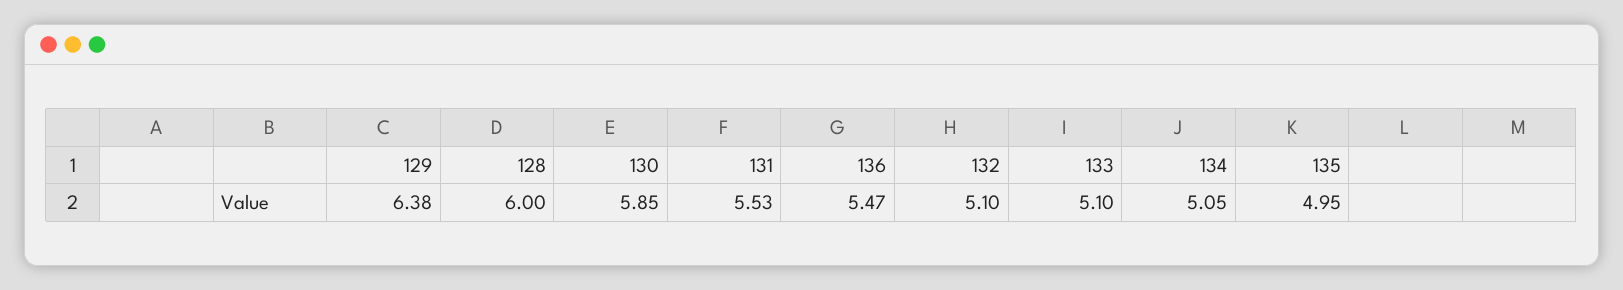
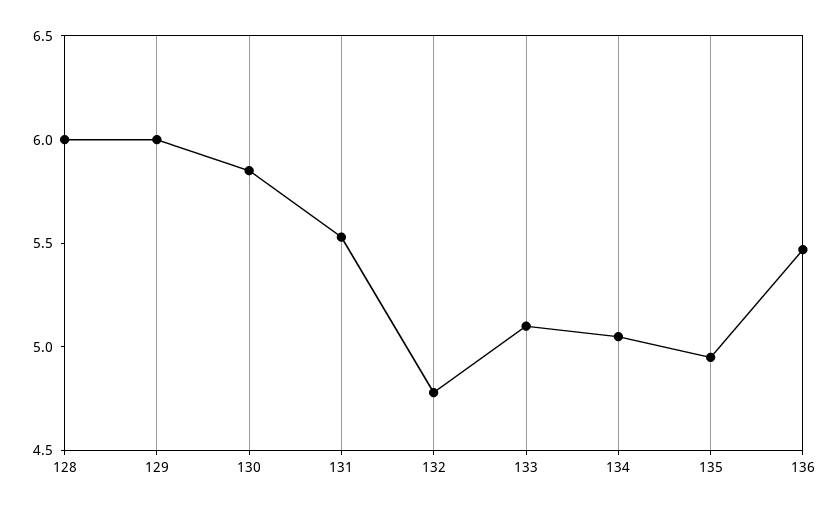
129: 6.38 -> 6
132: 5.1 -> 4.8

